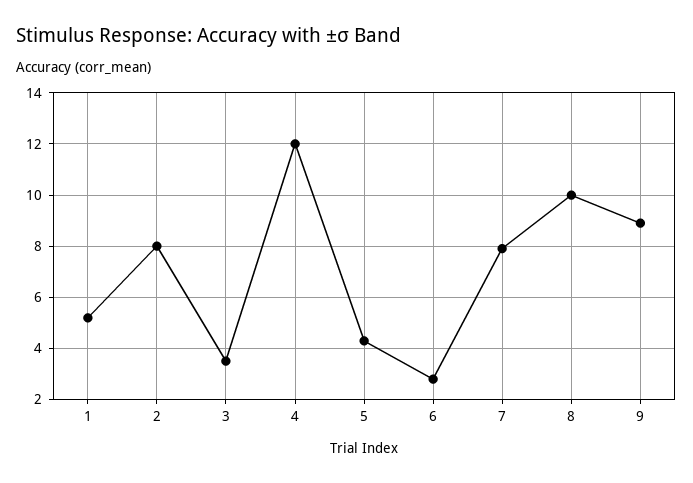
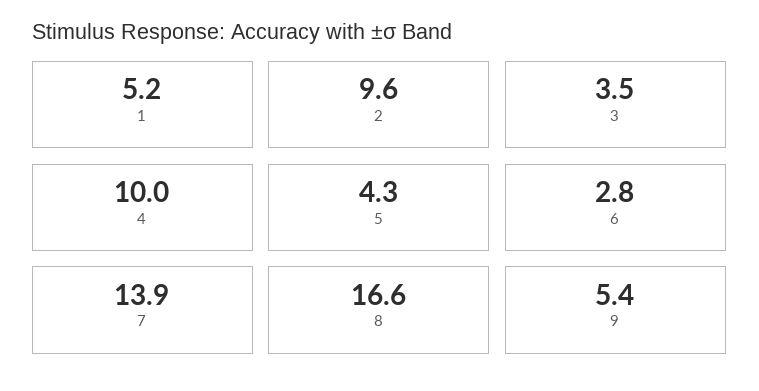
2: 8 -> 9.6
4: 12 -> 10
7: 8 -> 13.9
8: 10 -> 16.6
9: 9 -> 5.4

